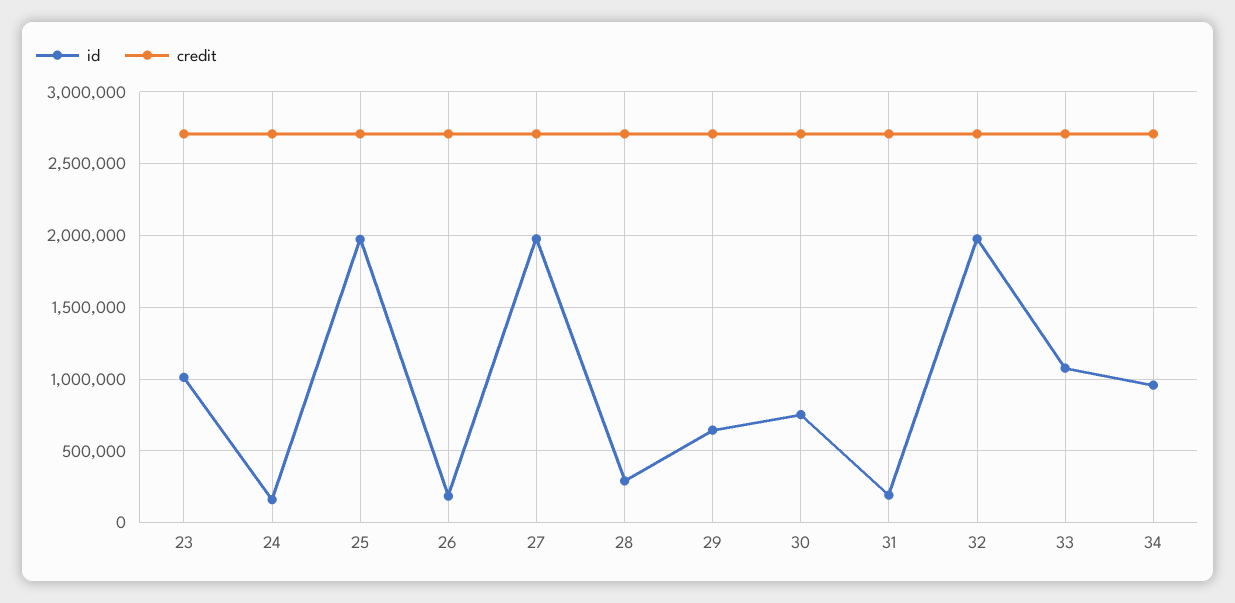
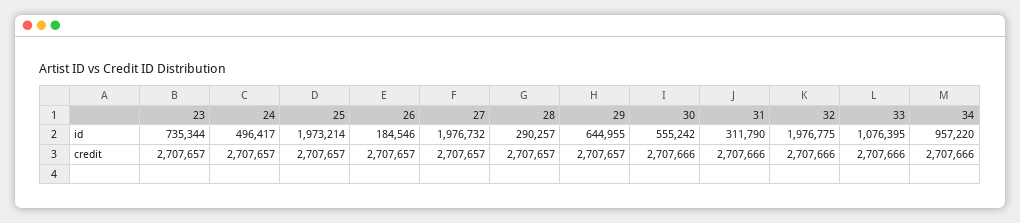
id, 23: 1000000 -> 735344
id, 24: 150000 -> 496417
id, 30: 750000 -> 555242
id, 31: 200000 -> 311790

